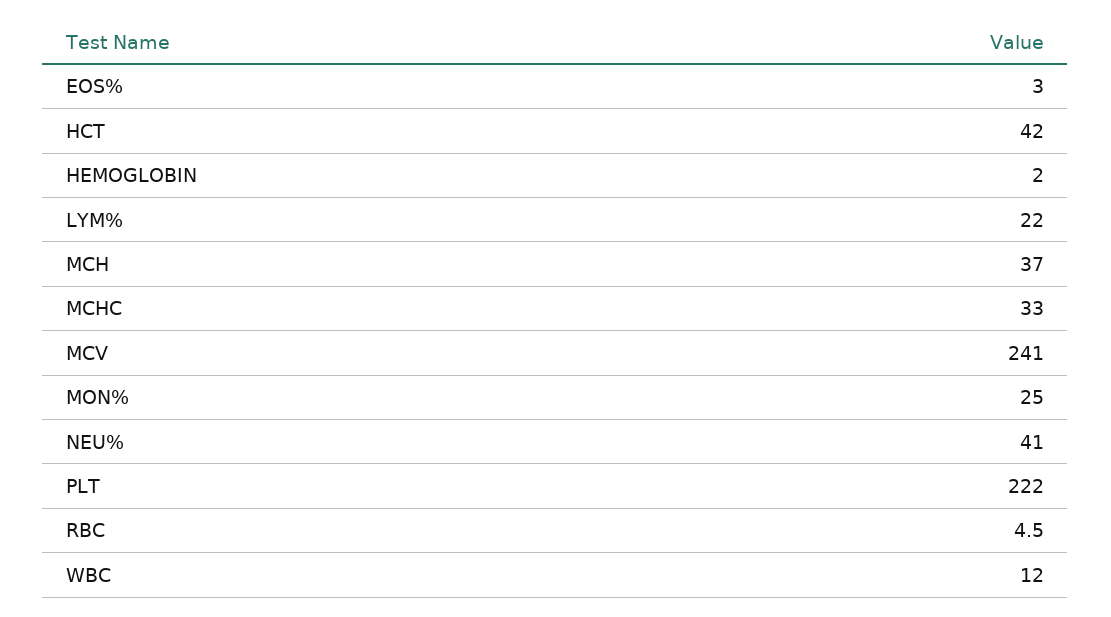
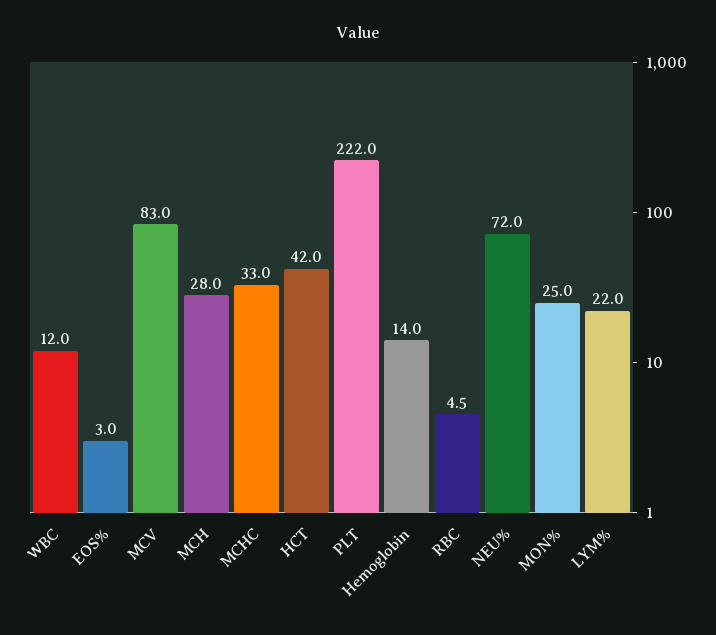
HEMOGLOBIN: 2 -> 14
MCH: 37 -> 28
MCV: 241 -> 83
NEU%: 41 -> 72

